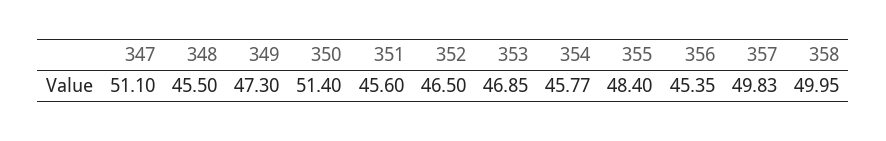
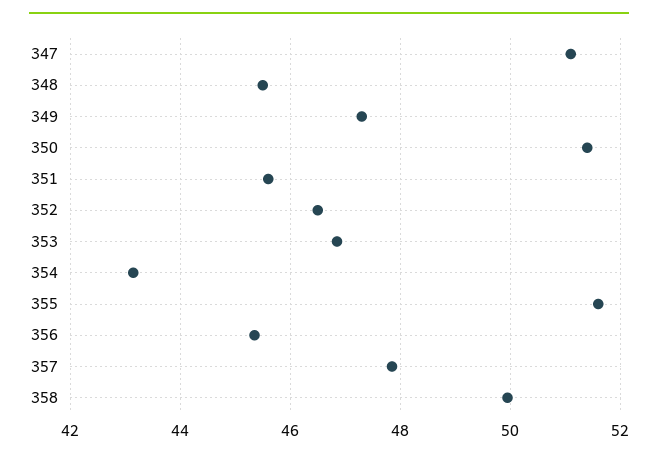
354: 45.77 -> 43.2
355: 48.4 -> 51.6
357: 49.83 -> 47.8

